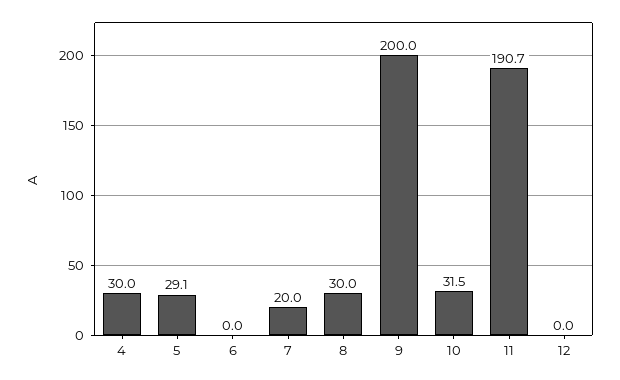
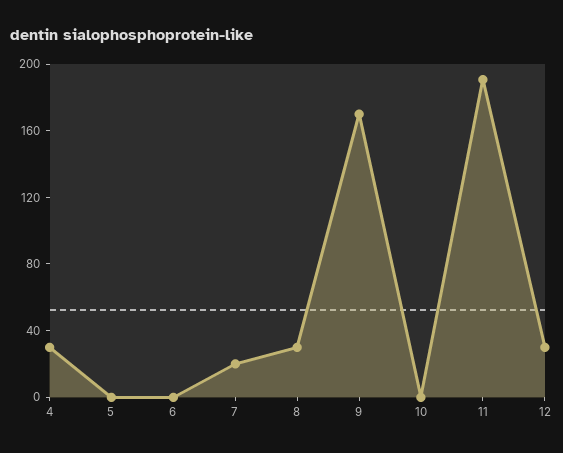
5: 29.1 -> 0
9: 200 -> 170
10: 31.5 -> 0
12: 0 -> 30

